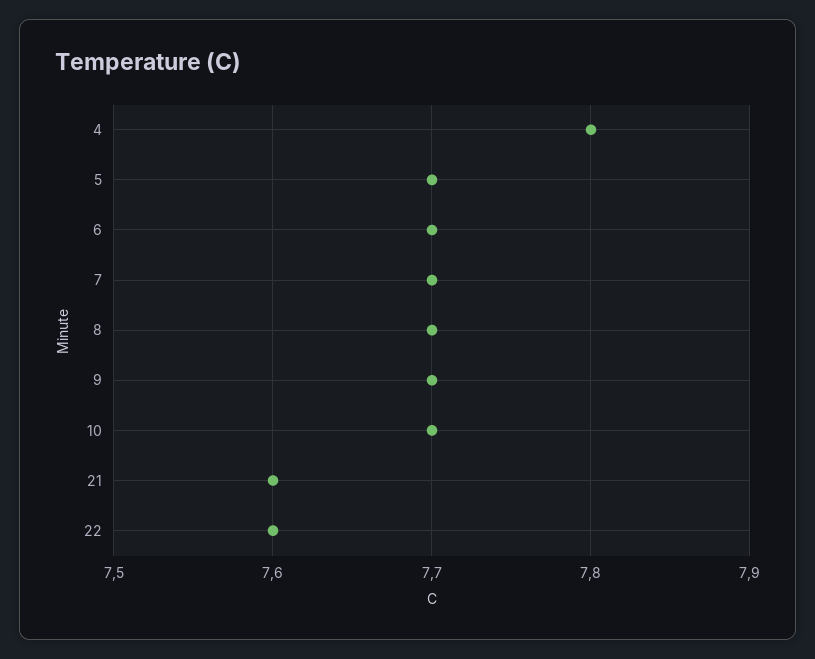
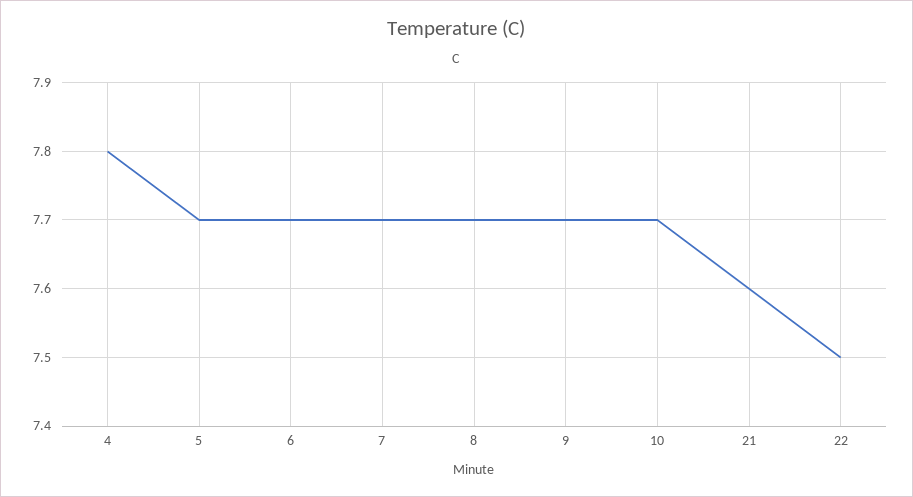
22: 7.6 -> 7.5

